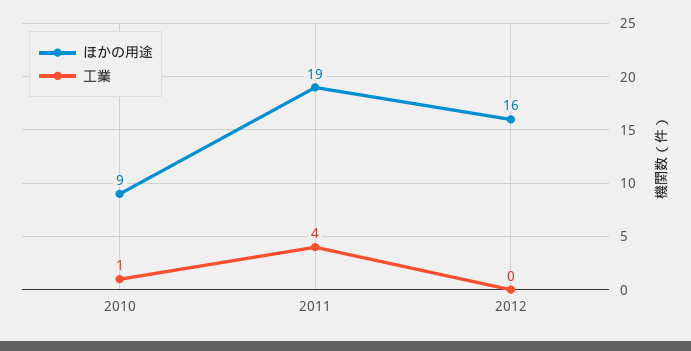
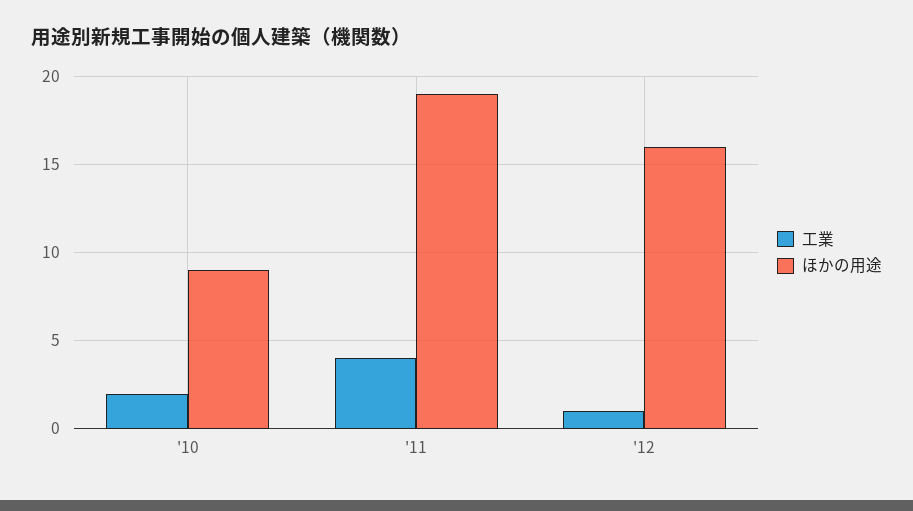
工業, 2010: 1 -> 2
工業, 2012: 0 -> 1

